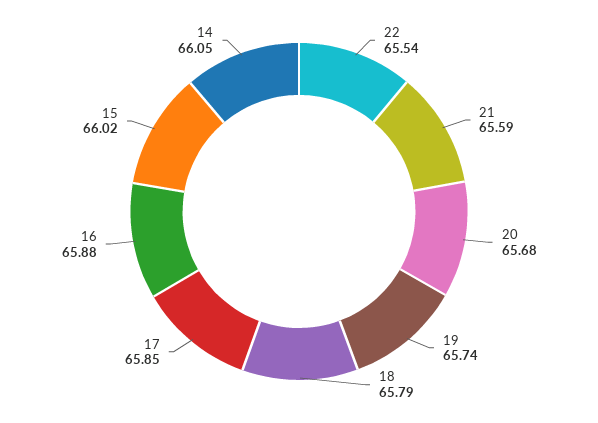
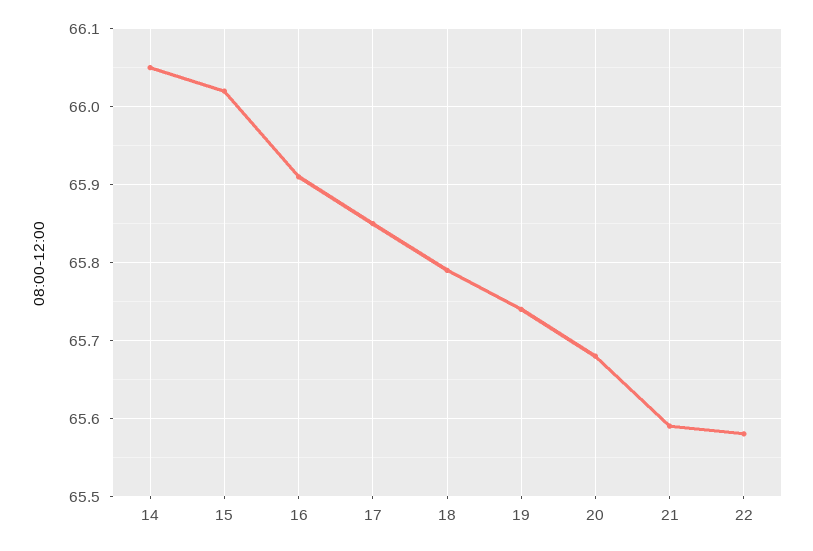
22: 65.54 -> 65.58
16: 65.88 -> 65.91

